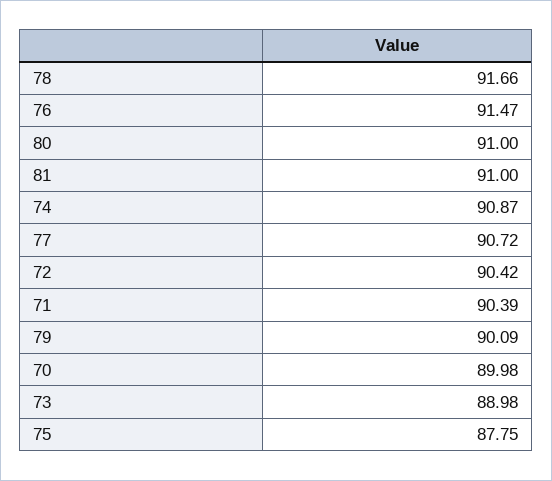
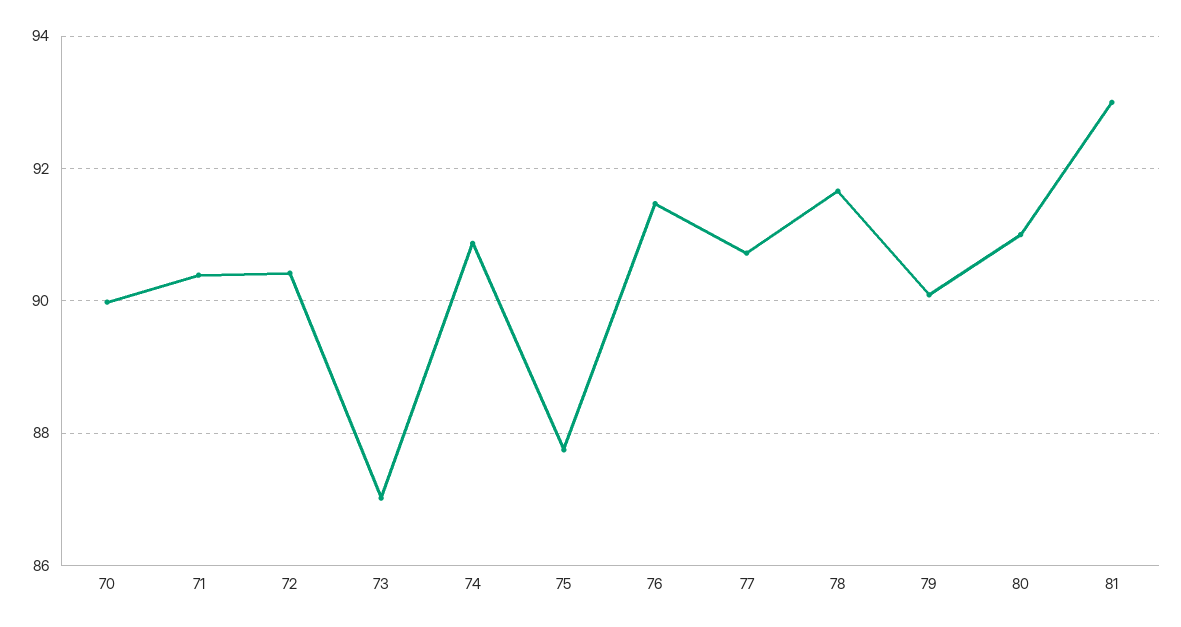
81: 91 -> 93
73: 88.98 -> 87

